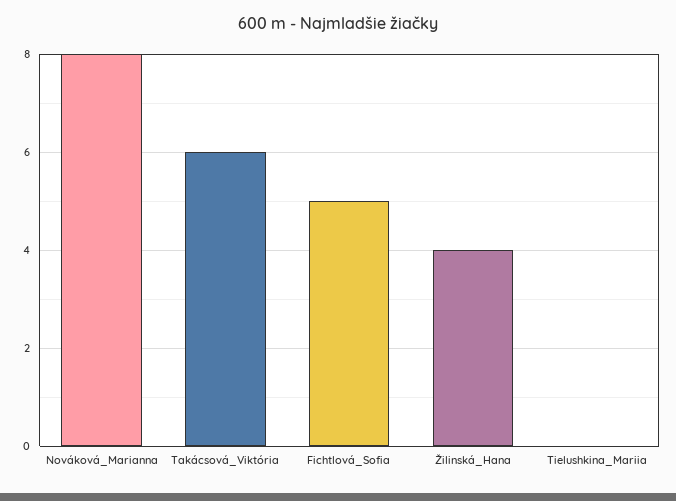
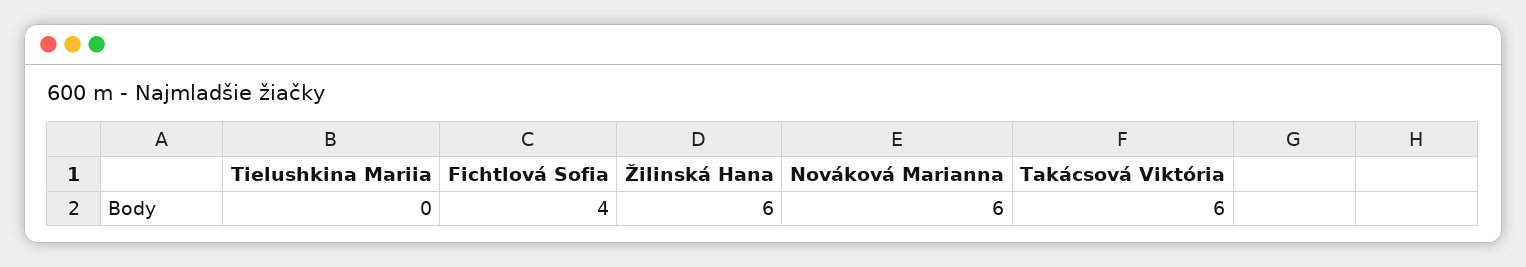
Nováková_Marianna: 8 -> 6
Fichtlová_Sofia: 5 -> 4
Žilinská_Hana: 4 -> 6

